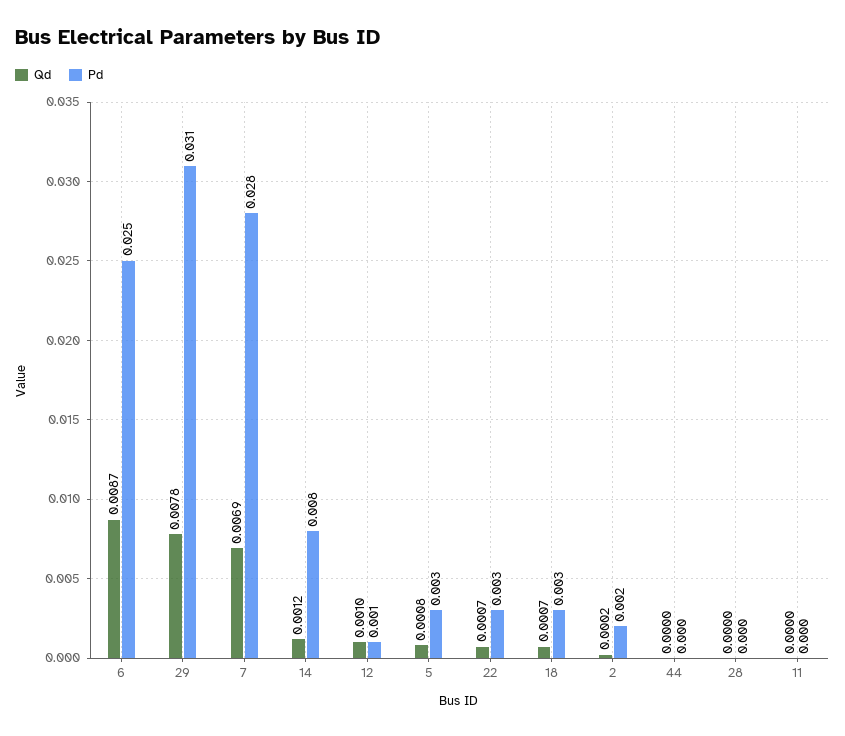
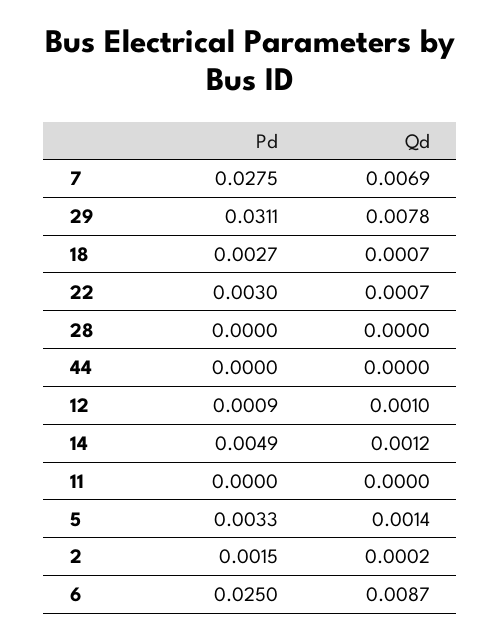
Pd, 14: 0.008 -> 0.0049
Qd, 5: 0.0008 -> 0.0014

